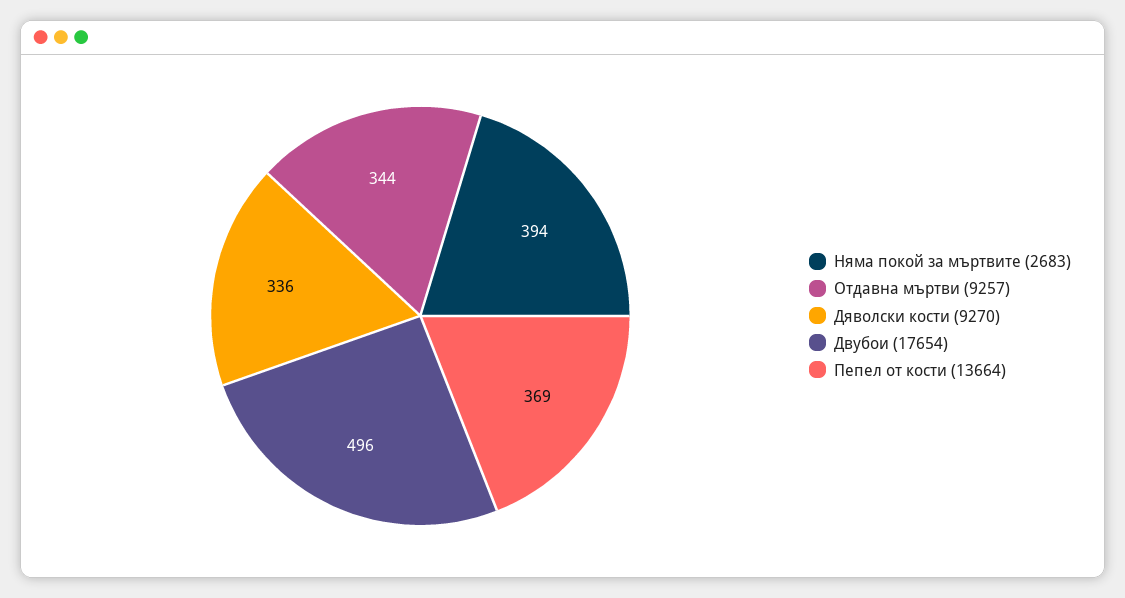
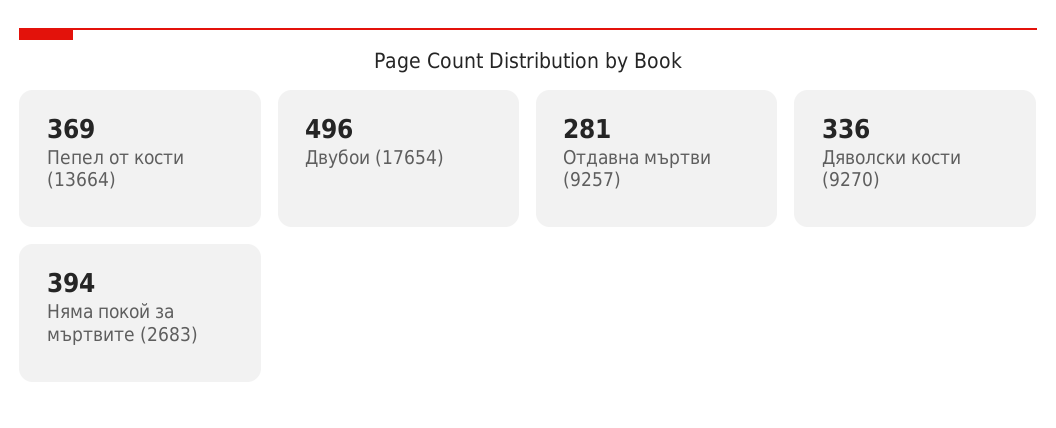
Отдавна мъртви (9257): 344 -> 281

